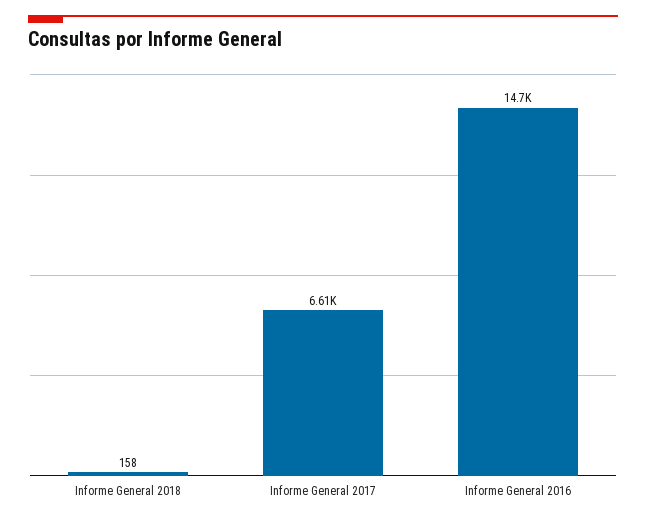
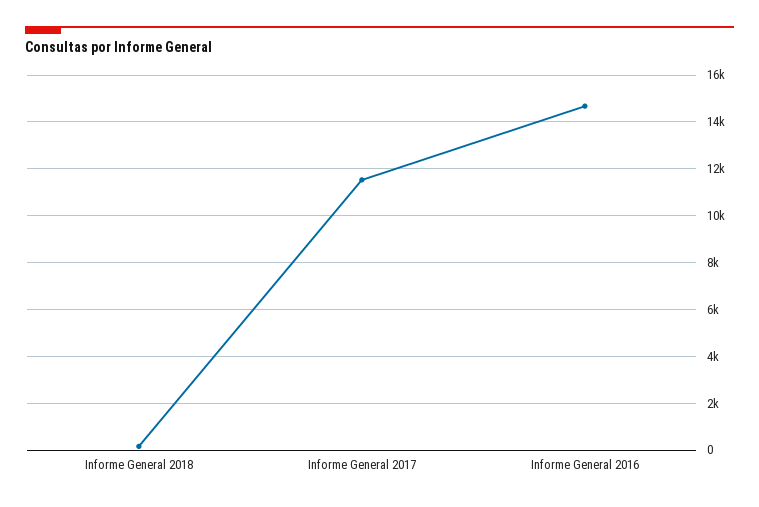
Informe General 2017: 6610 -> 11500

